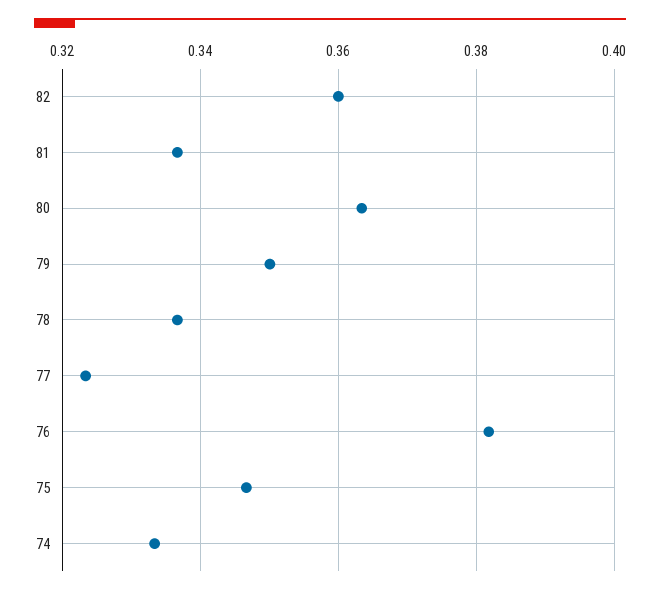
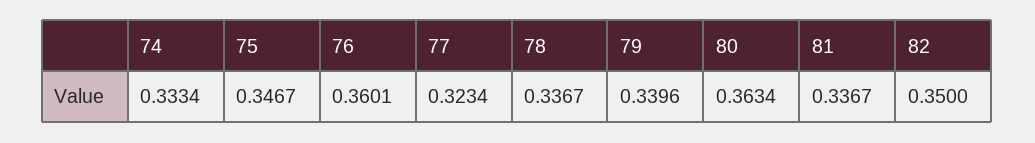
82: 0.36 -> 0.35
79: 0.35 -> 0.3396
76: 0.382 -> 0.3601

